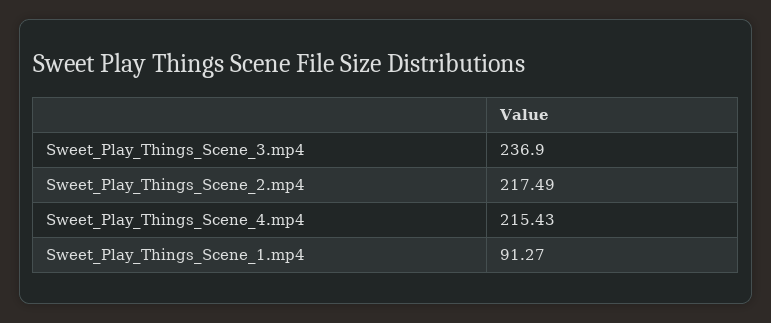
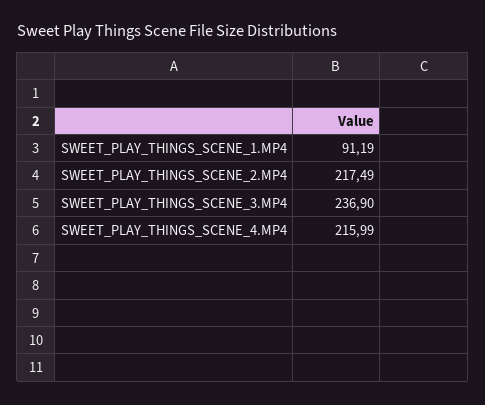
Sweet_Play_Things_Scene_4.mp4: 215.43 -> 215.99
Sweet_Play_Things_Scene_1.mp4: 91.27 -> 91.19

